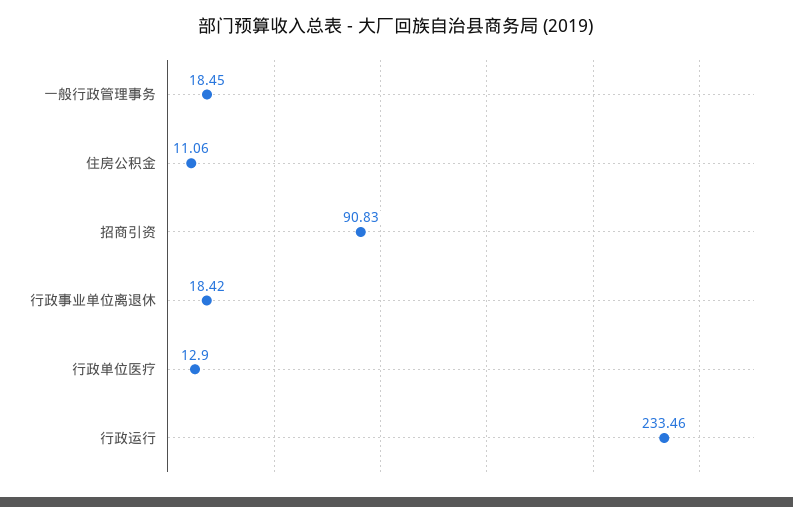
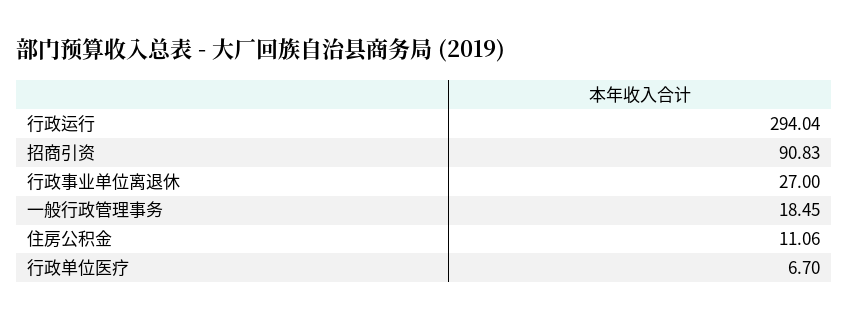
行政事业单位离退休: 18.42 -> 27
行政单位医疗: 12.9 -> 6.7
行政运行: 233.46 -> 294.04

